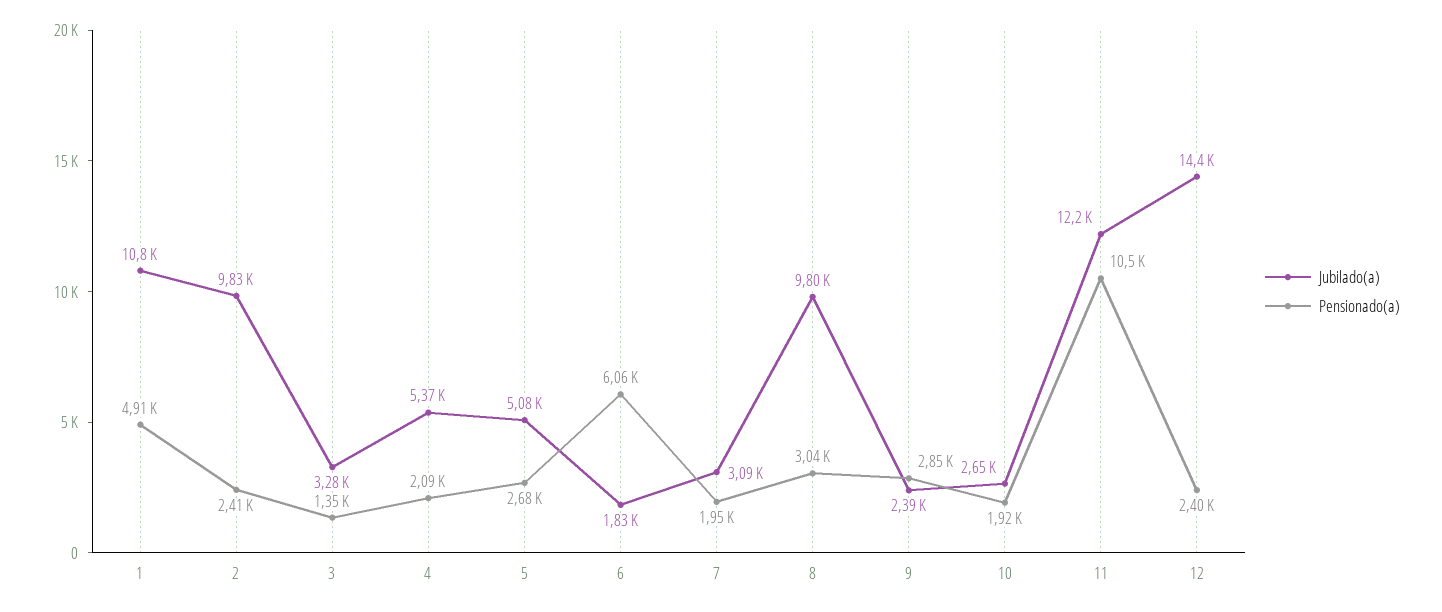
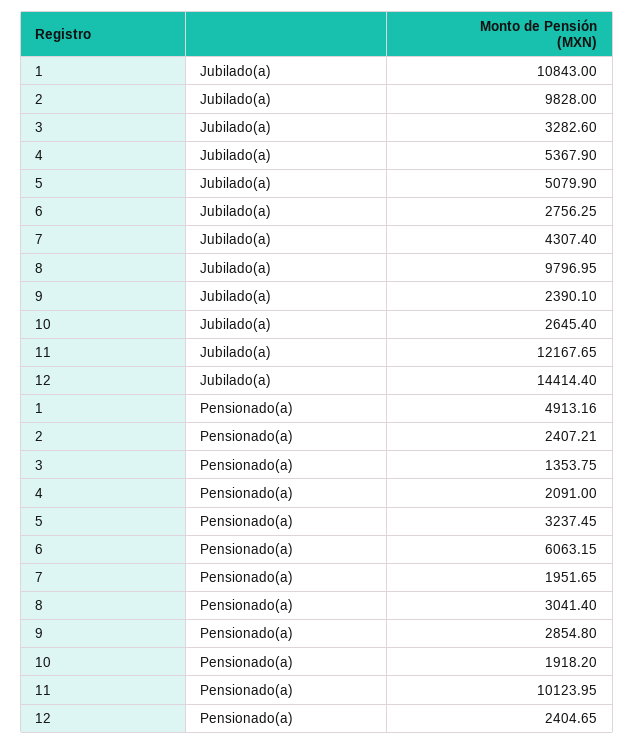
Pensionado(a), 5: 2680 -> 3237.45
Jubilado(a), 6: 1830 -> 2756.25
Jubilado(a), 7: 3090 -> 4307.4
Pensionado(a), 11: 10500 -> 10123.95

